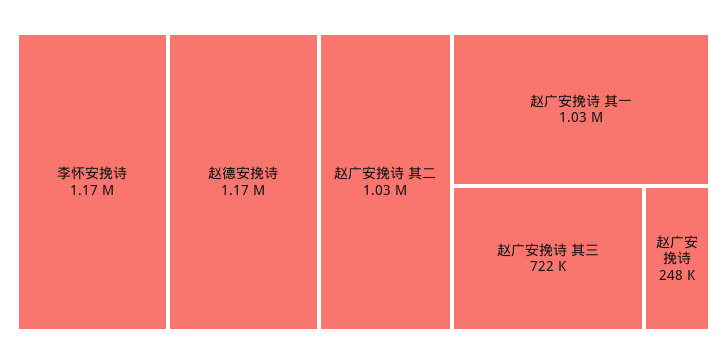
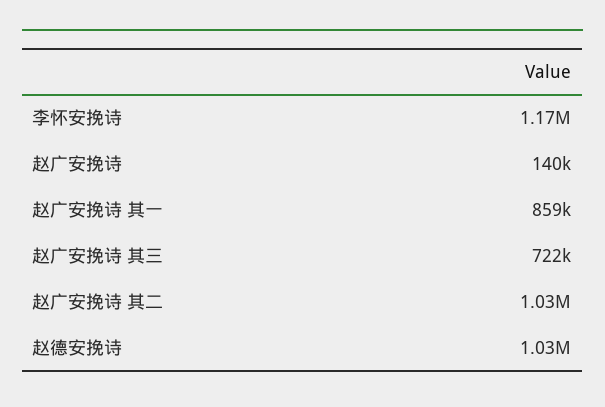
赵德安挽诗: 1170000 -> 1030000
赵广安挽诗 其一: 1030000 -> 859000
赵广安挽诗: 248000 -> 140000

